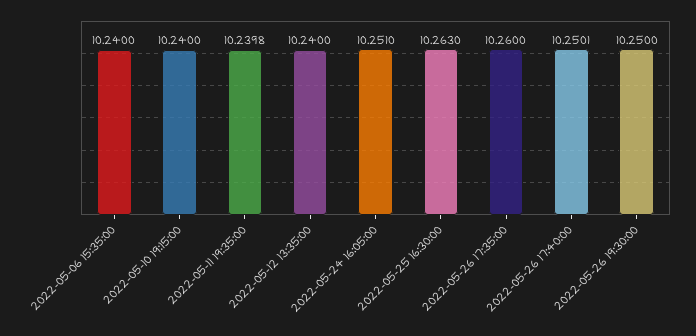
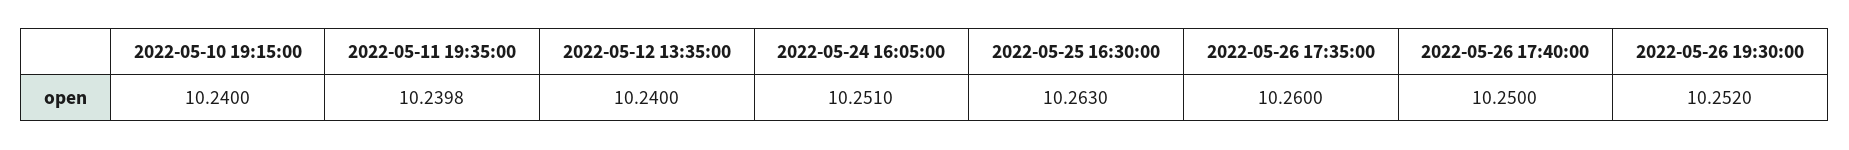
2022-05-06 15:35:00: 10.24 -> none
2022-05-26 17:40:00: 10.2501 -> 10.25
2022-05-26 19:30:00: 10.25 -> 10.252

